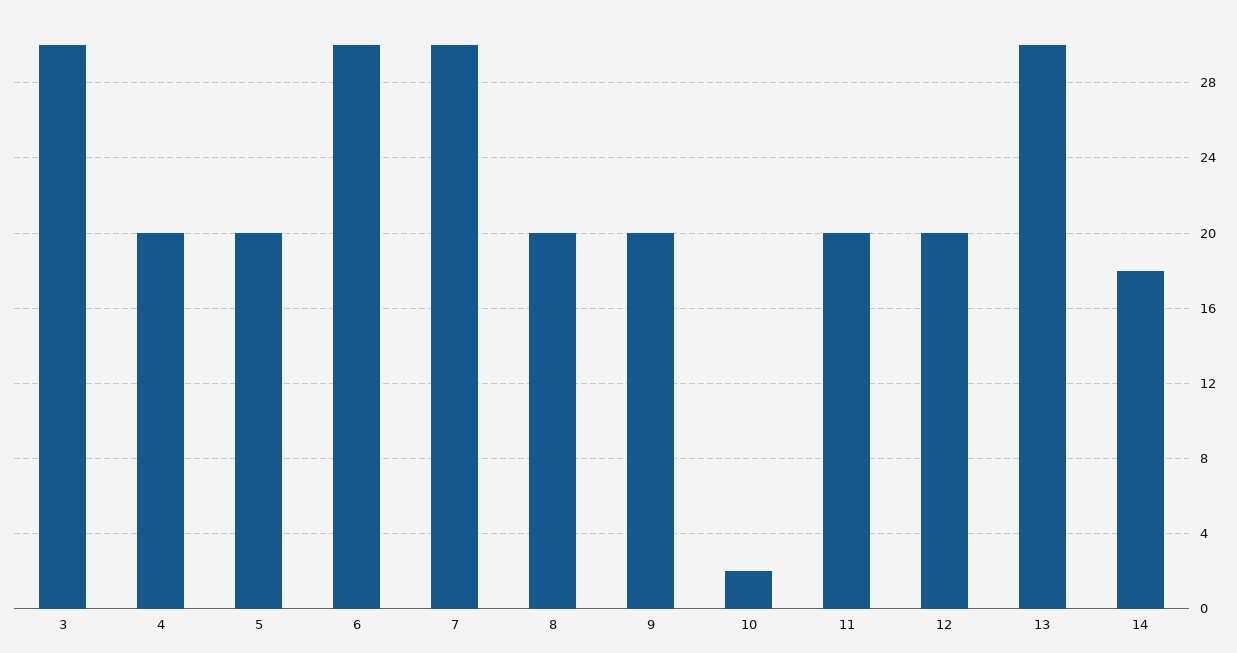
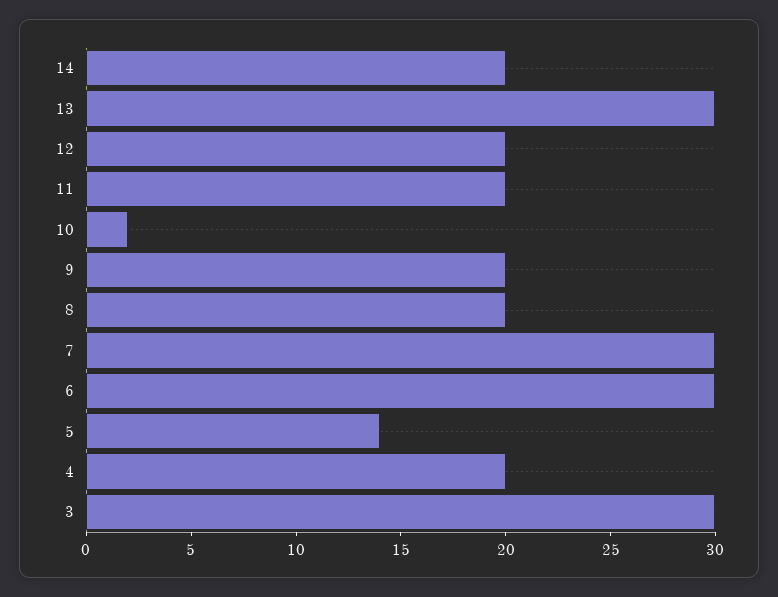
5: 20 -> 14
14: 18 -> 20

